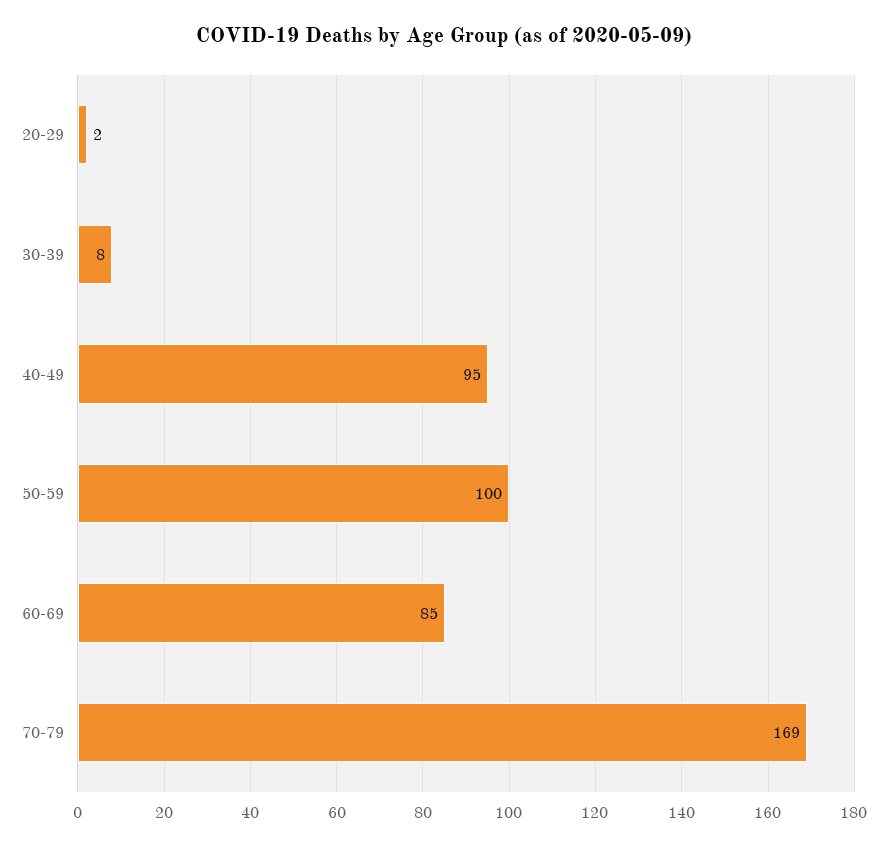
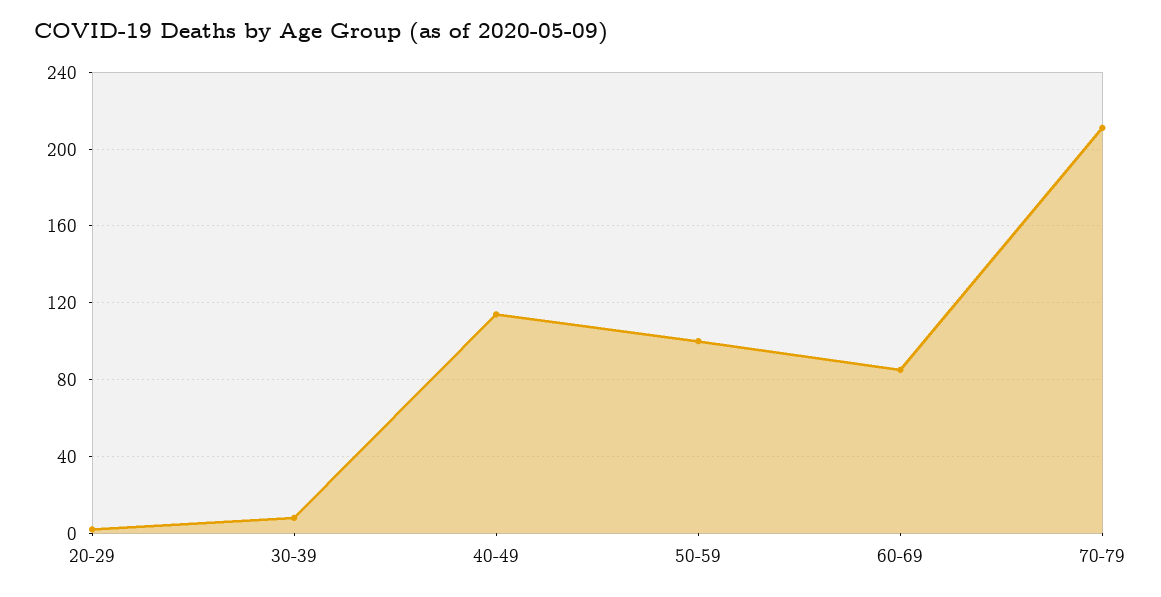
40-49: 95 -> 115
70-79: 169 -> 210

